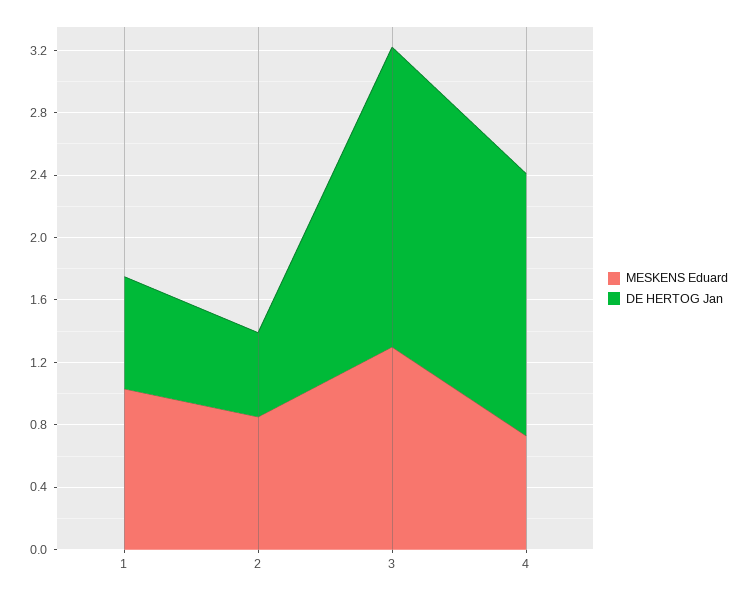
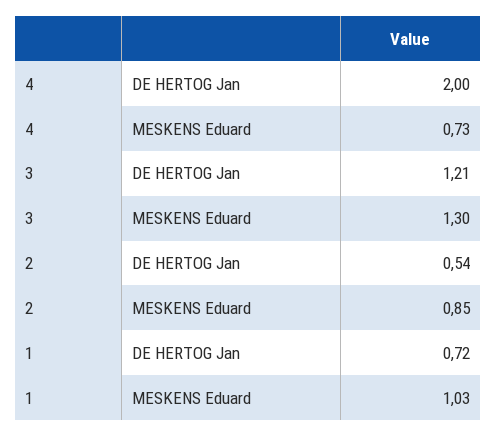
DE HERTOG Jan, 3: 1.9 -> 1.21
DE HERTOG Jan, 4: 1.7 -> 2

